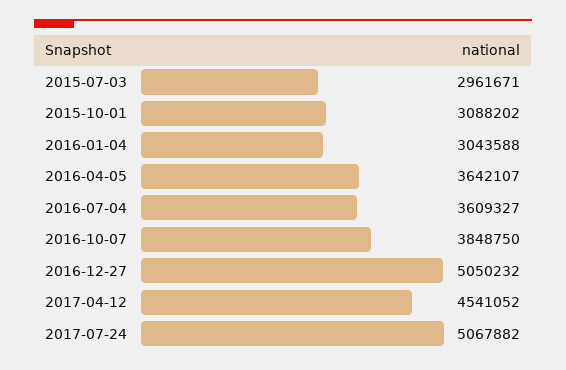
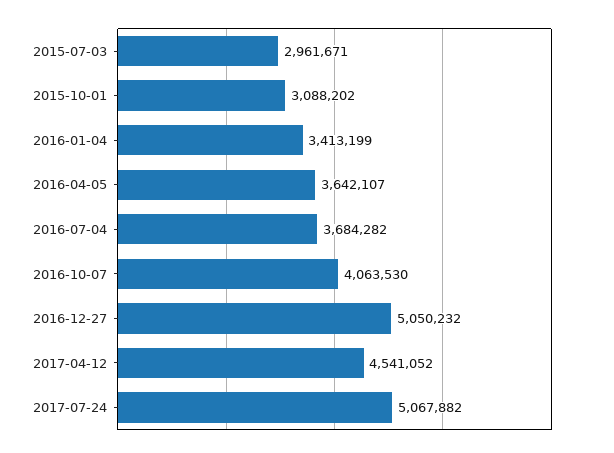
2016-01-04: 3043588 -> 3413199
2016-07-04: 3609327 -> 3684282
2016-10-07: 3848750 -> 4063530

